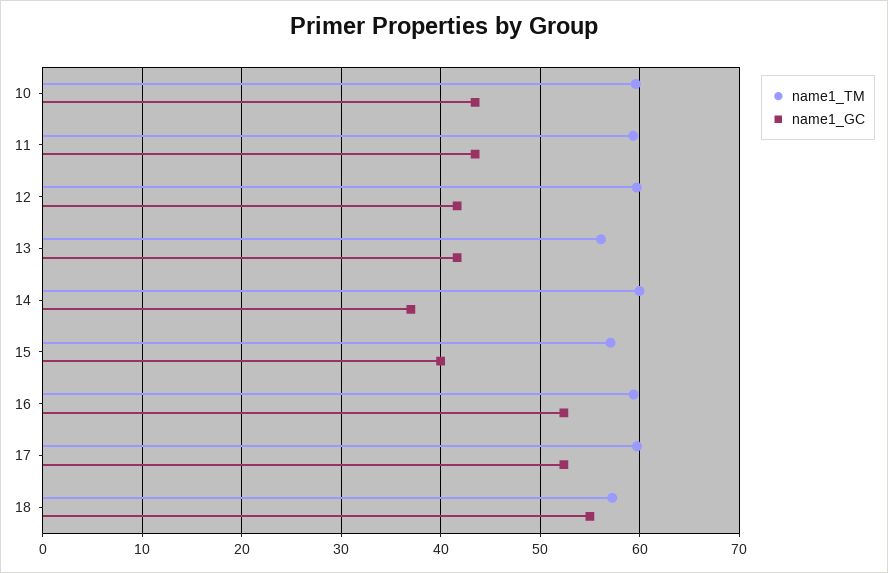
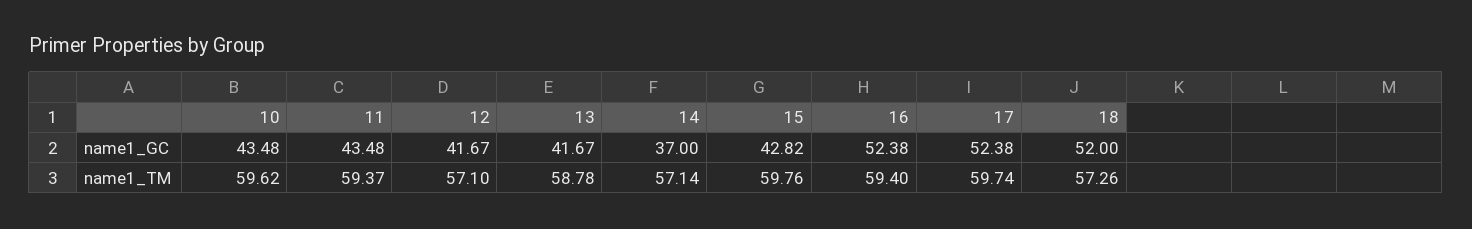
name1_TM, 12: 60 -> 57.1
name1_TM, 13: 56 -> 58.78
name1_TM, 14: 60 -> 57.14
name1_TM, 15: 57 -> 59.76
name1_GC, 15: 40 -> 42.82
name1_GC, 18: 55 -> 52

